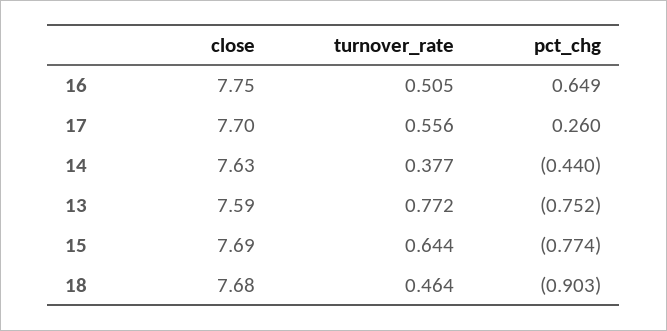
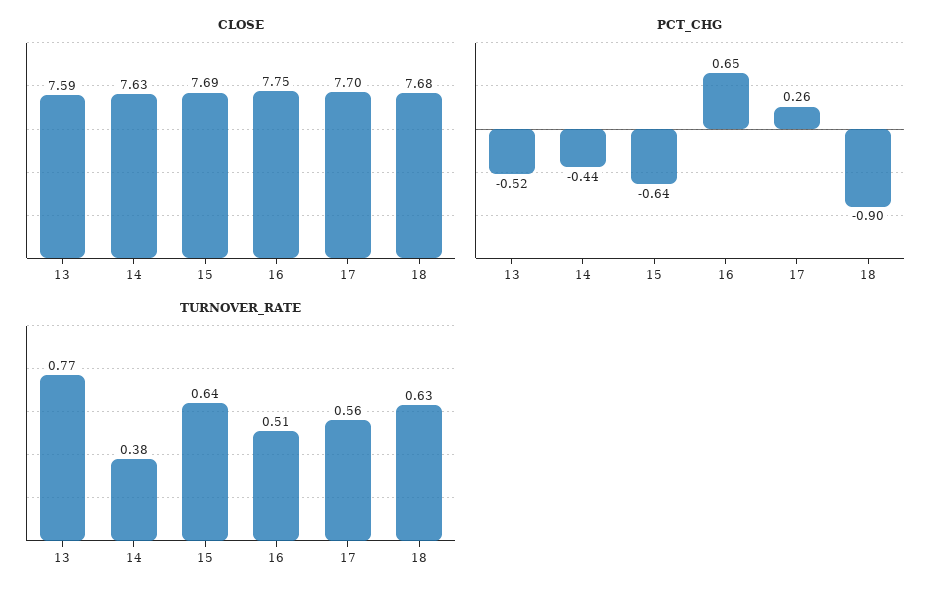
pct_chg, 13: -0.752 -> -0.52
pct_chg, 15: -0.774 -> -0.64
turnover_rate, 18: 0.464 -> 0.63

